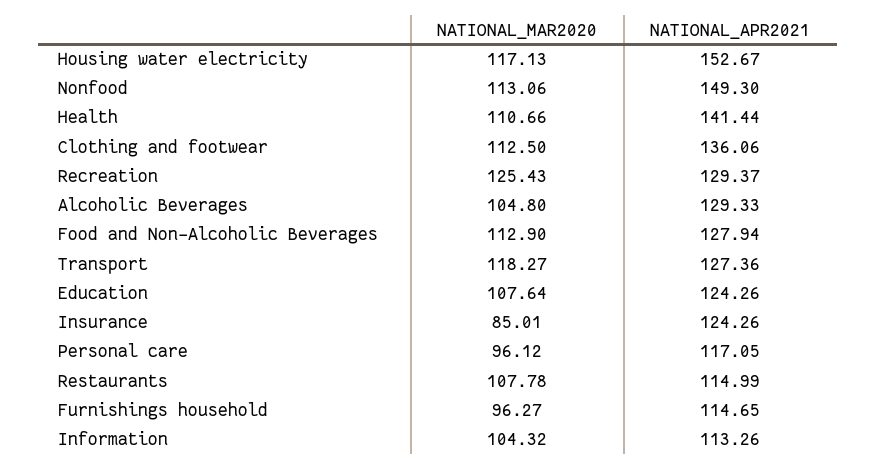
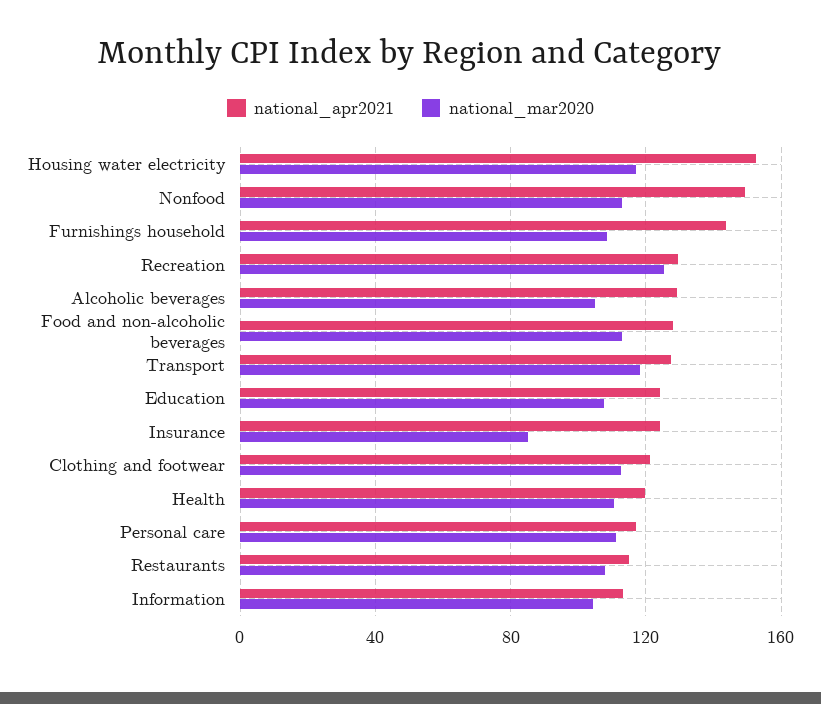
NATIONAL_APR2021, Health: 141.44 -> 120
NATIONAL_APR2021, Clothing and footwear: 136.06 -> 120
NATIONAL_MAR2020, Personal care: 96.12 -> 110
NATIONAL_MAR2020, Furnishings household: 96.27 -> 110
NATIONAL_APR2021, Furnishings household: 114.65 -> 145

